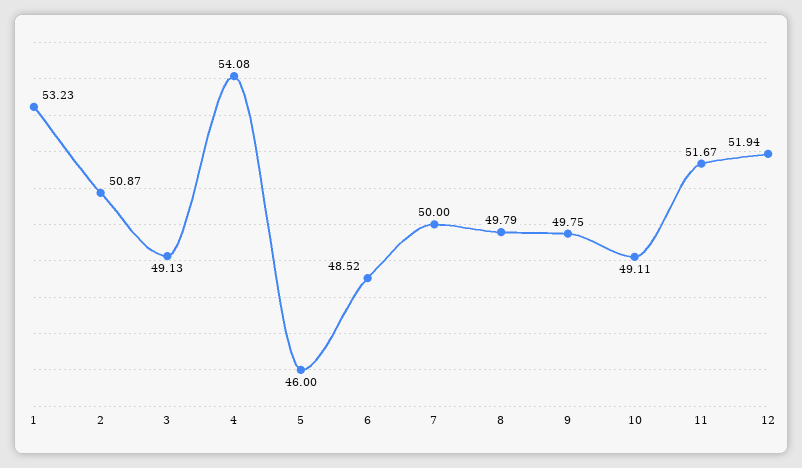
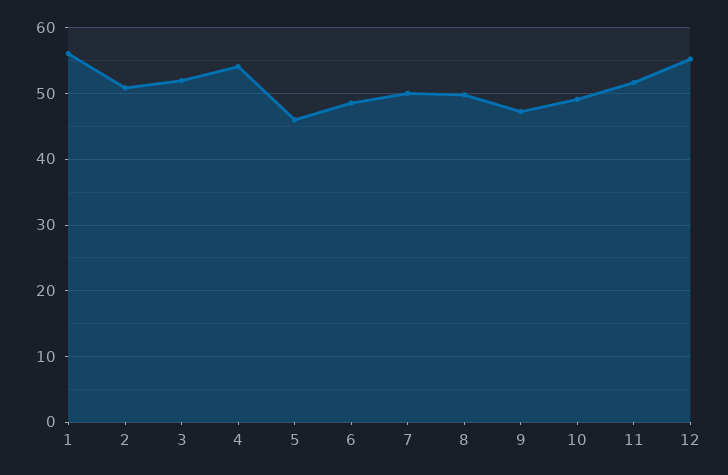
1: 53.23 -> 56
3: 49.13 -> 52
9: 49.75 -> 47
12: 51.94 -> 55

